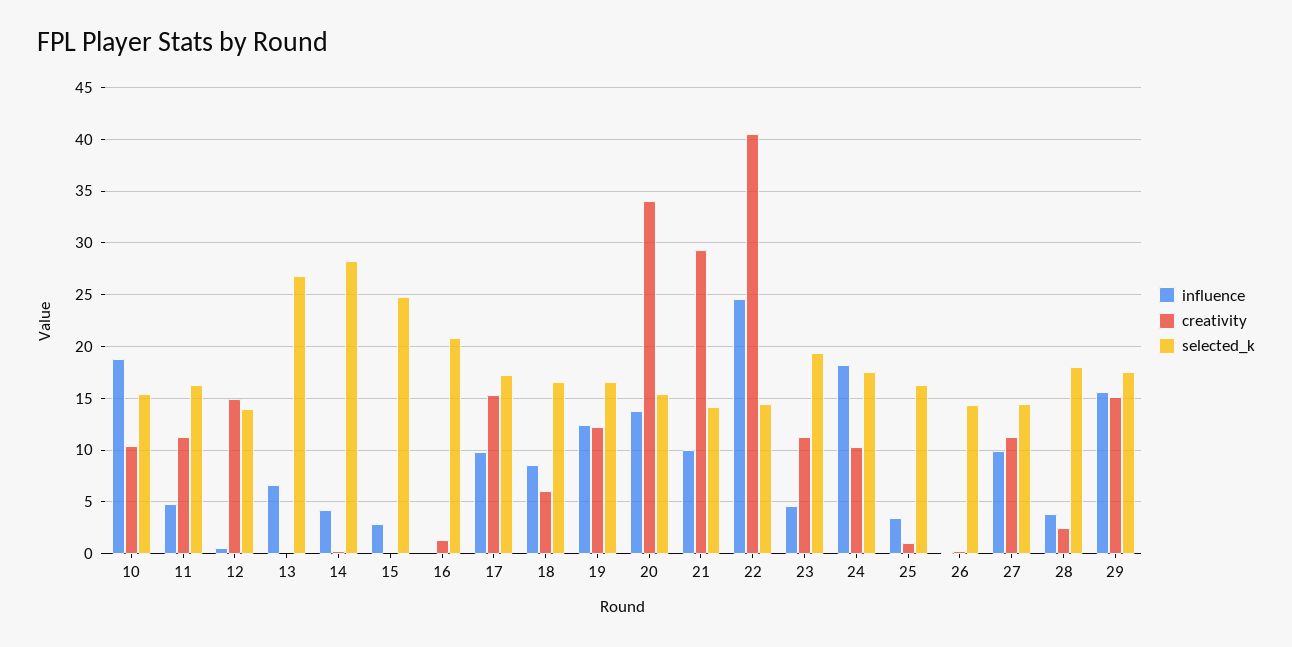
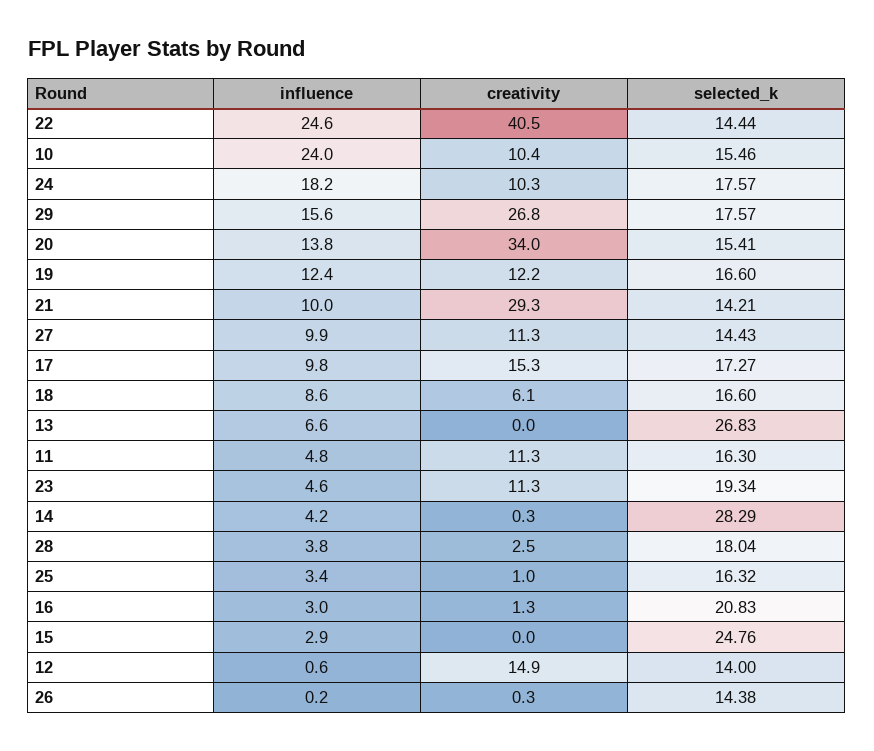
influence, 10: 19 -> 24
influence, 16: 0 -> 3
creativity, 29: 15 -> 26.8

